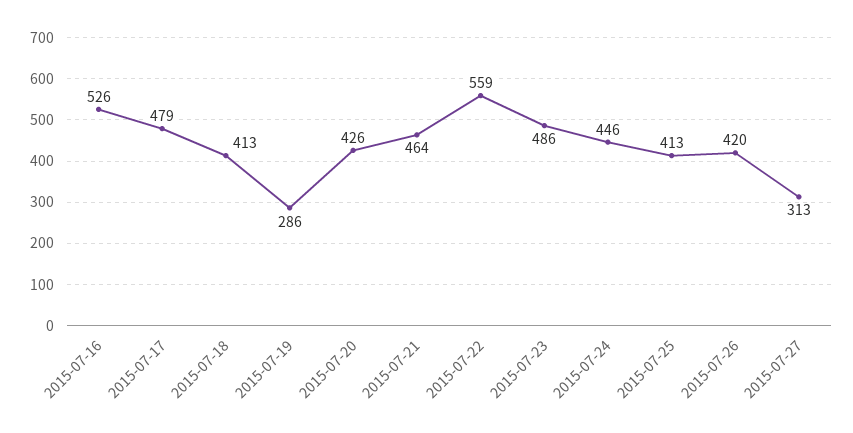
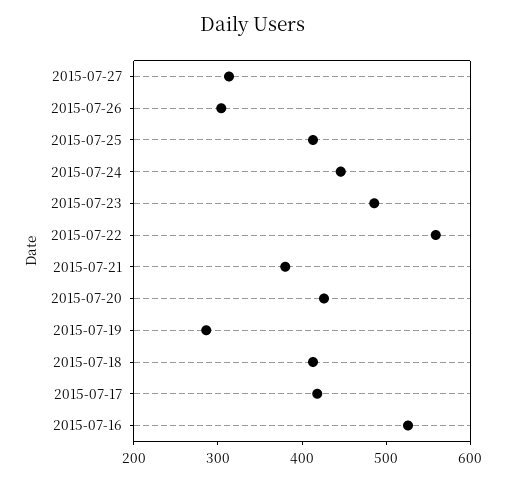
2015-07-17: 479 -> 420
2015-07-21: 464 -> 380
2015-07-26: 420 -> 300

